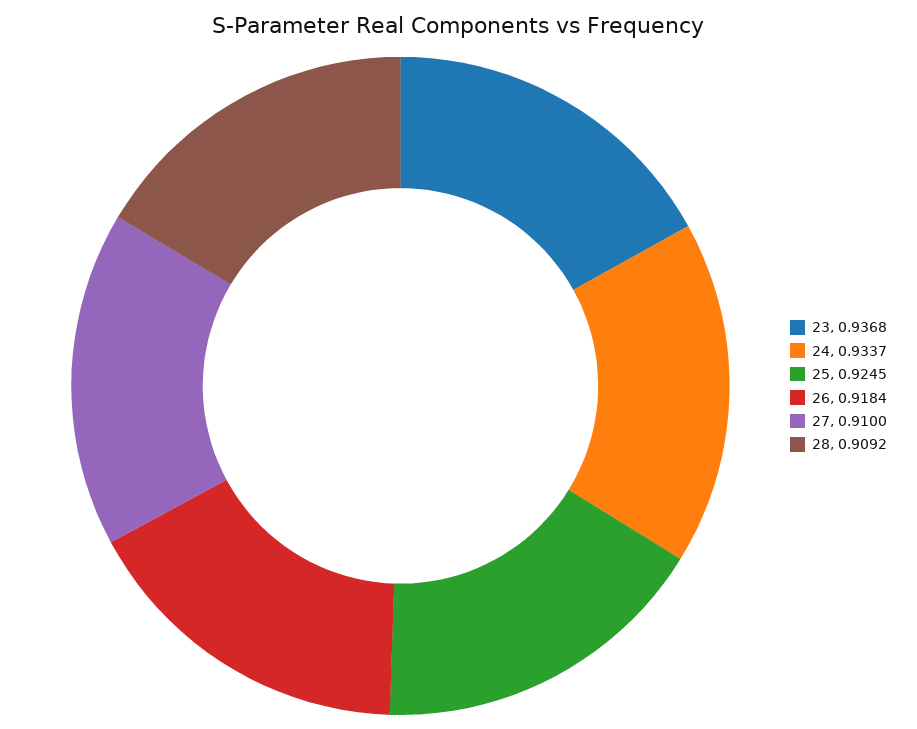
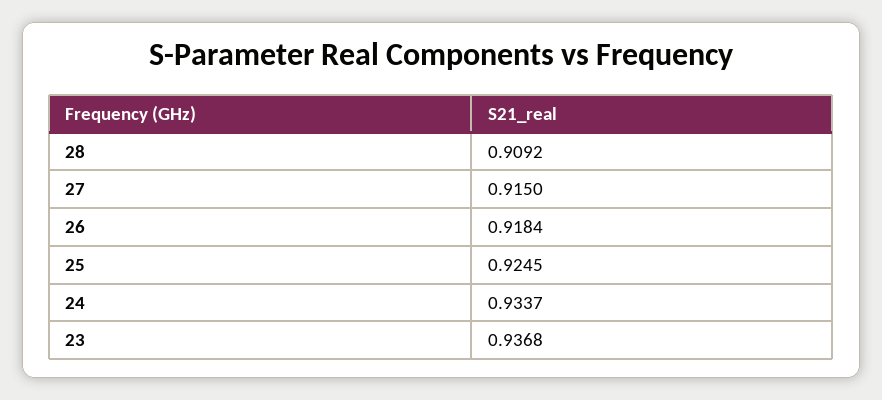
27: 0.91 -> 0.915

